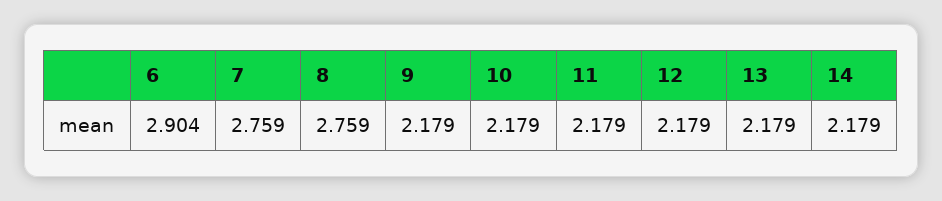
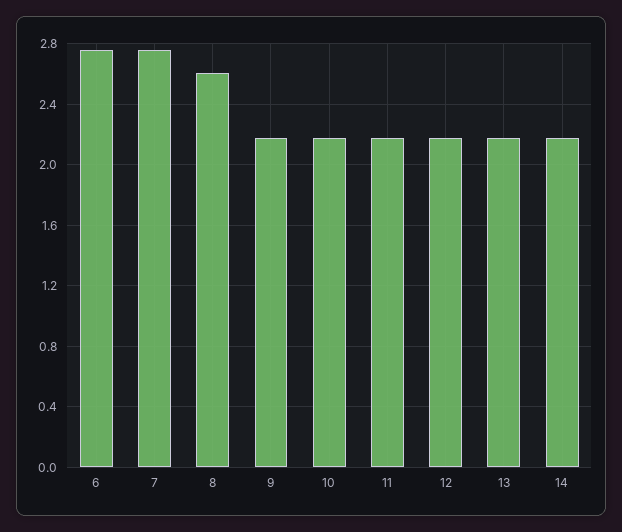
6: 2.904 -> 2.75
8: 2.759 -> 2.6

